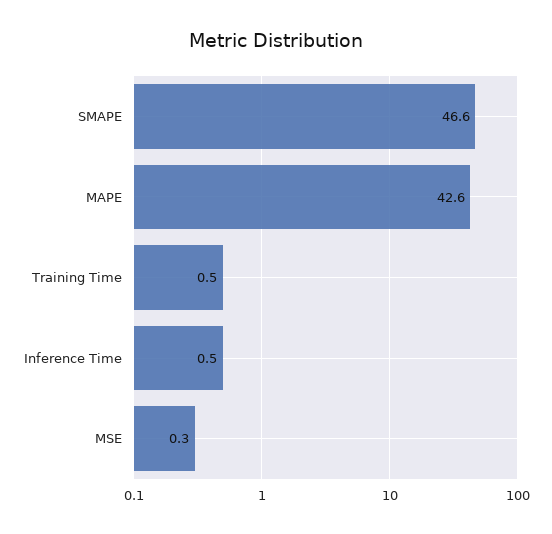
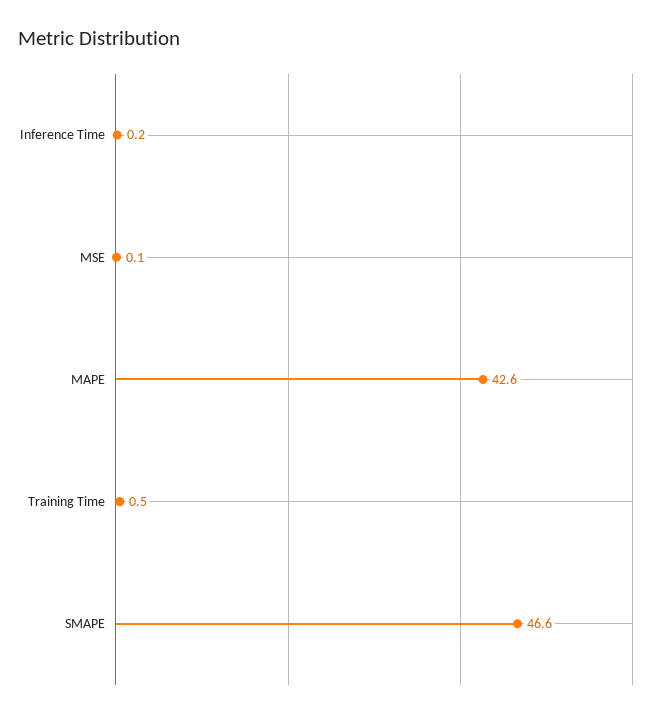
Inference Time: 0.5 -> 0.2
MSE: 0.3 -> 0.1

